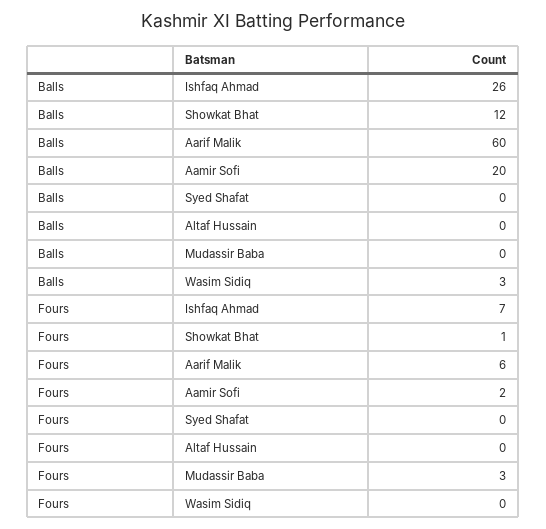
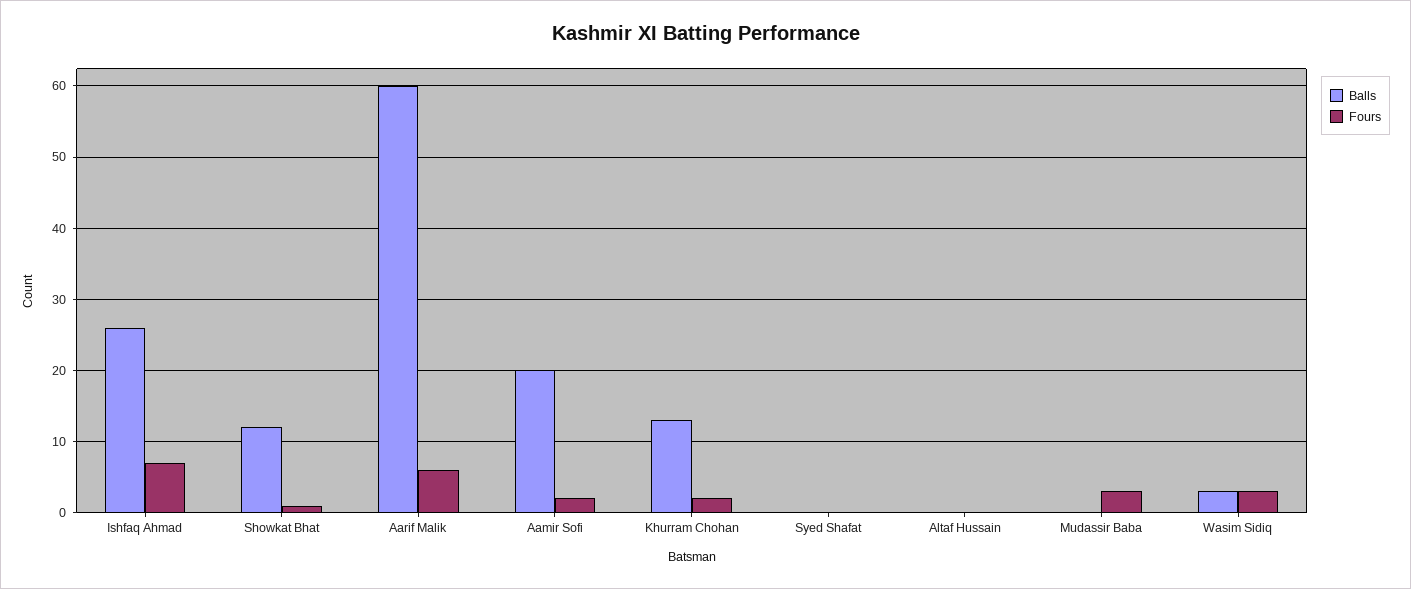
Fours, Wasim Sidiq: 0 -> 3
Balls, Khurram Chohan: none -> 13
Fours, Khurram Chohan: none -> 2

